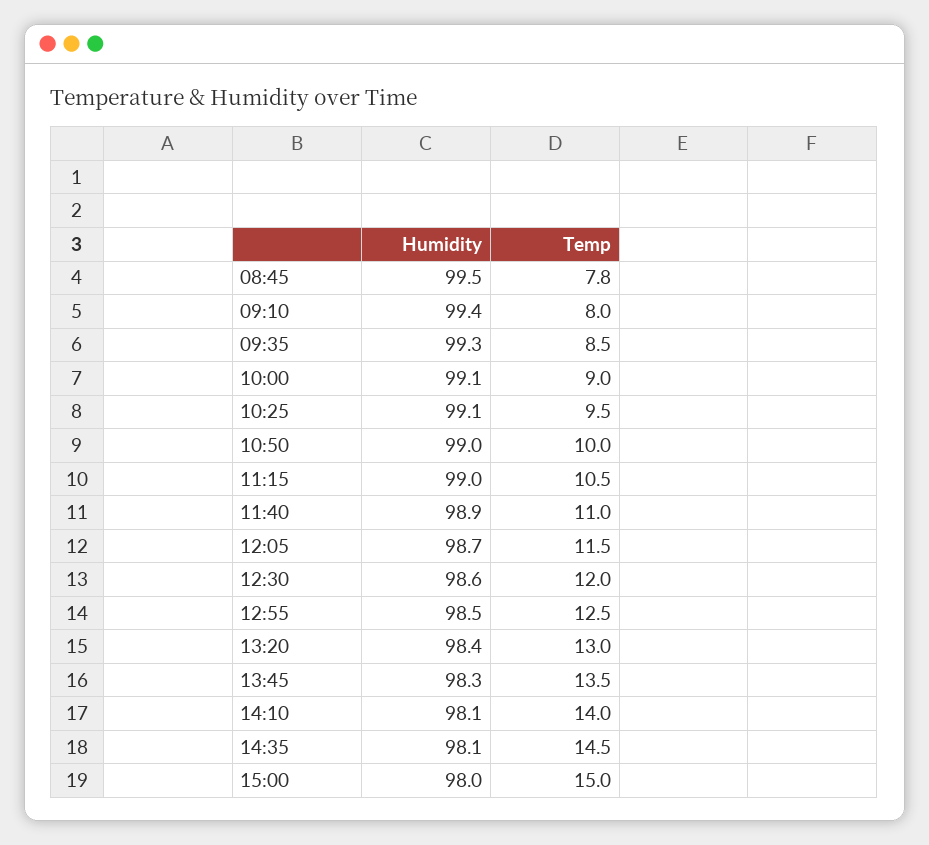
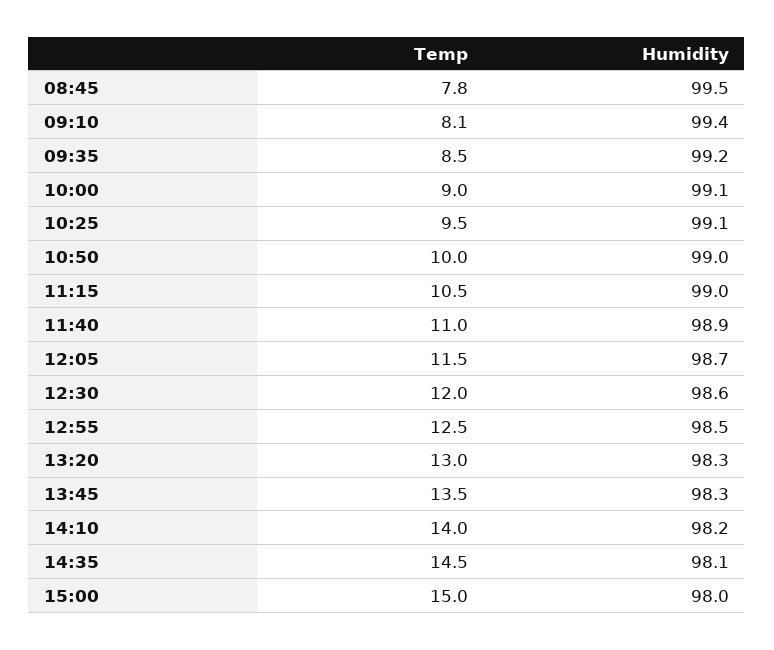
Temp, 09:10: 8 -> 8.1
Humidity, 09:35: 99.3 -> 99.2
Humidity, 13:20: 98.4 -> 98.3
Humidity, 14:10: 98.1 -> 98.2

